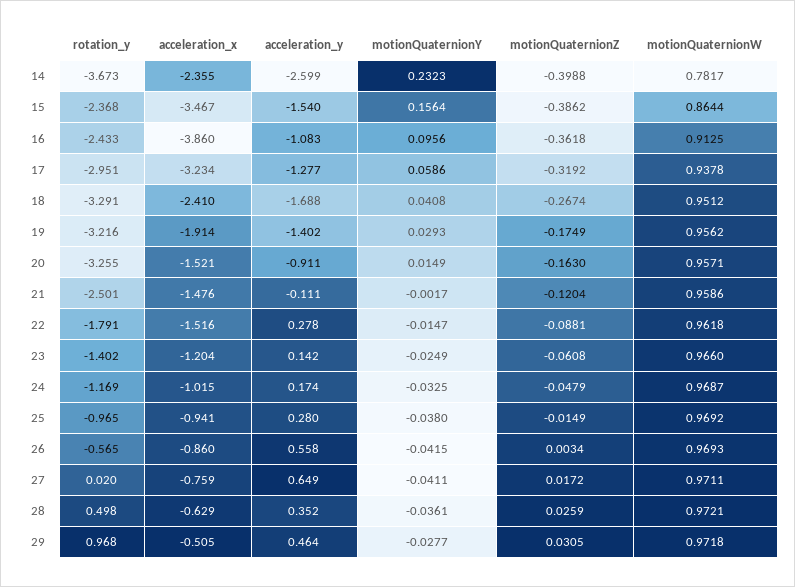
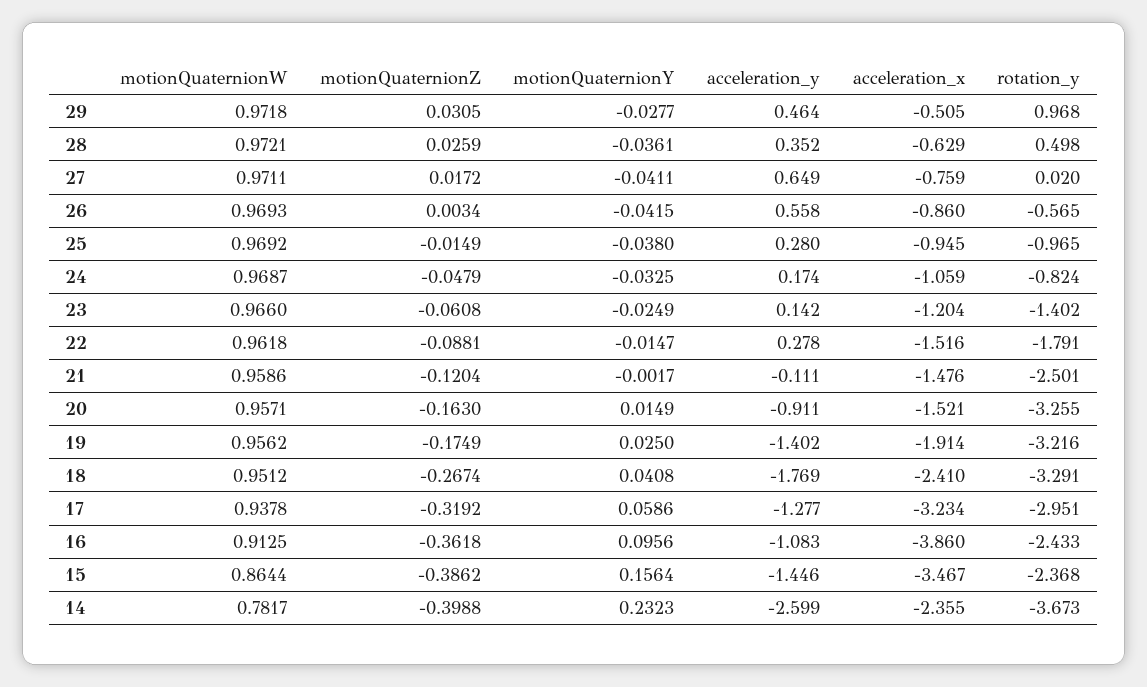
acceleration_y, 15: -1.54 -> -1.446
acceleration_y, 18: -1.688 -> -1.769
motionQuaternionY, 19: 0.0293 -> 0.025
rotation_y, 24: -1.169 -> -0.824
acceleration_x, 24: -1.015 -> -1.059
acceleration_x, 25: -0.941 -> -0.945

